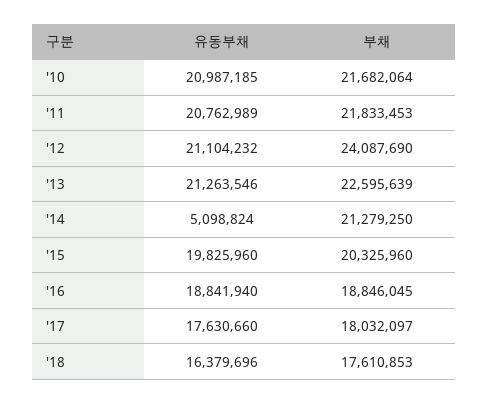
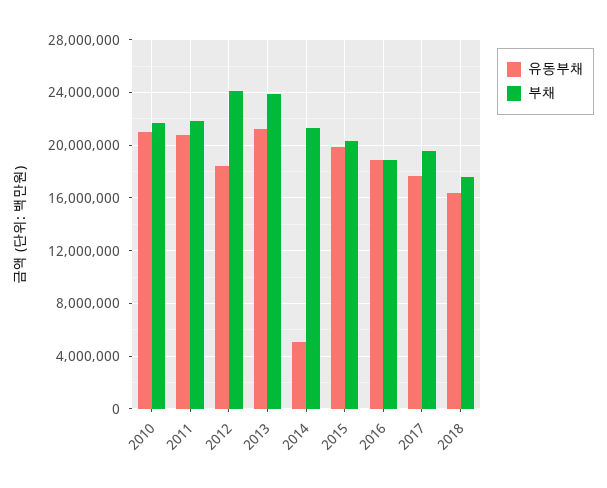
유동부채, '12: 21104232 -> 18500000
부채, '13: 22595639 -> 24000000
부채, '17: 18032097 -> 19500000

